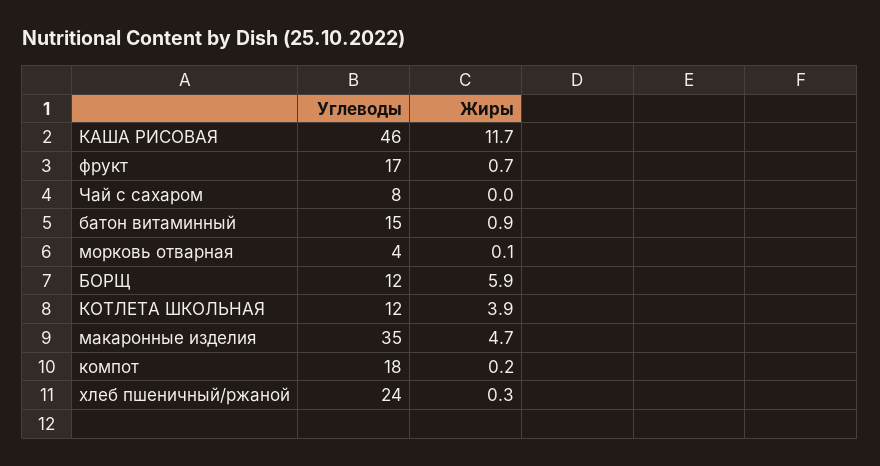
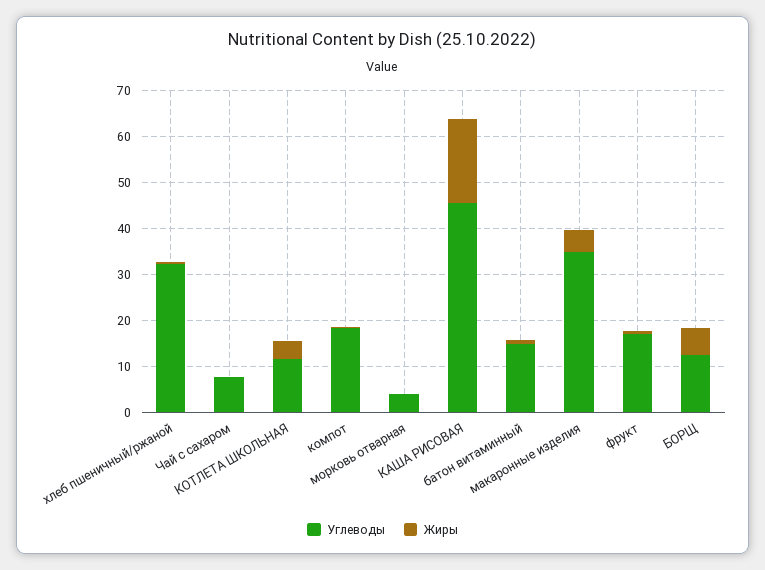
Жиры, КАША РИСОВАЯ: 11.7 -> 18
Углеводы, хлеб пшеничный/ржаной: 24 -> 32

